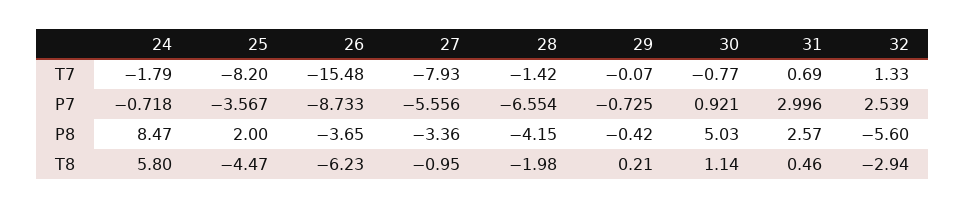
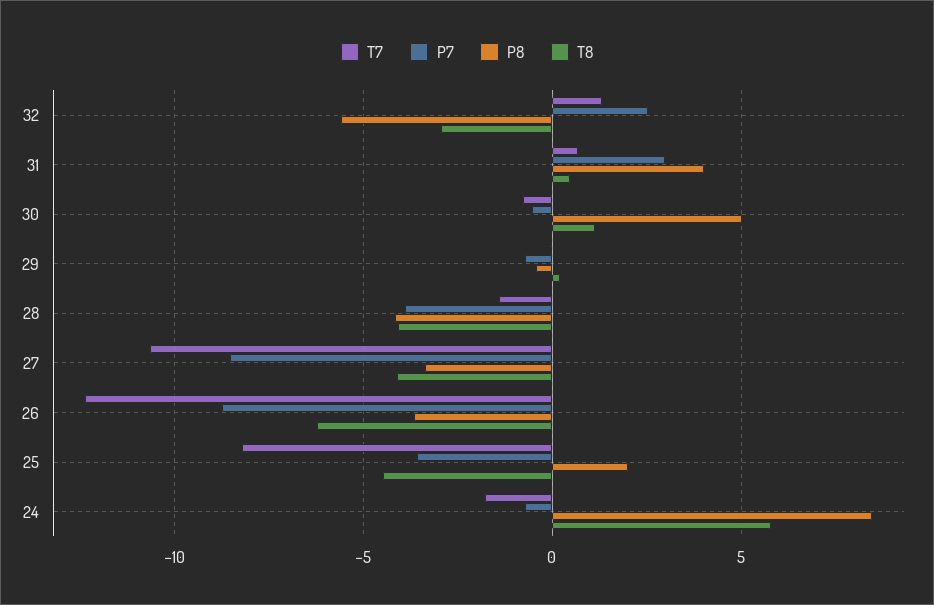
T7, 26: -15.48 -> -12.5
T7, 27: -7.93 -> -10.5
P7, 27: -5.556 -> -8.5
P7, 28: -6.554 -> -4
P7, 30: 0.921 -> -0.5
P8, 31: 2.57 -> 4
T8, 27: -0.95 -> -4
T8, 28: -1.98 -> -4

